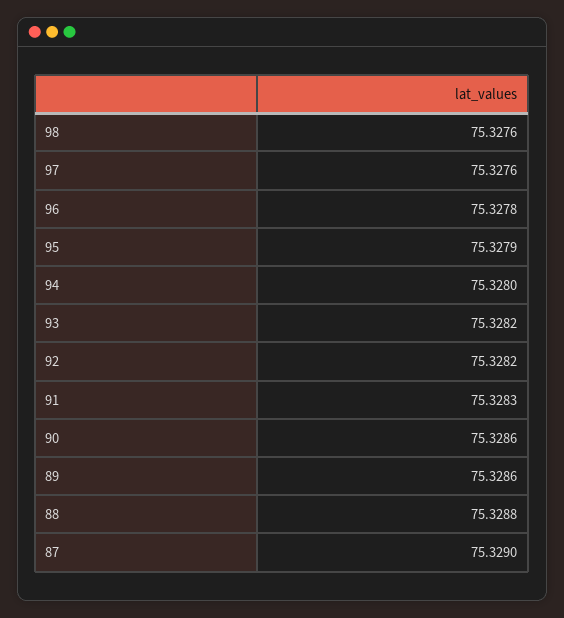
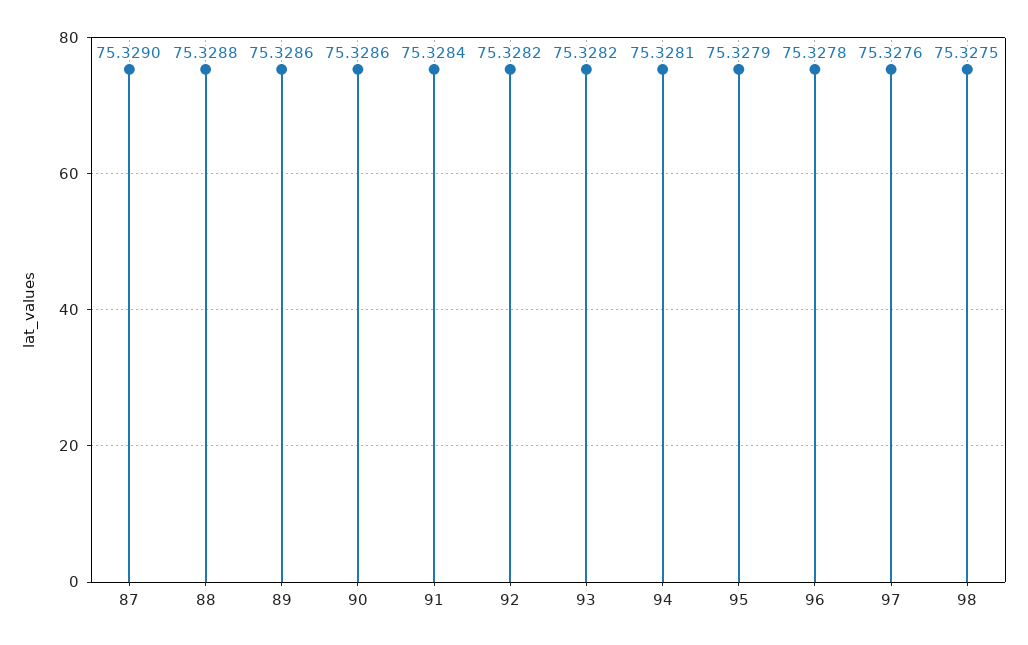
98: 75.3276 -> 75.3275
94: 75.328 -> 75.3281
91: 75.3283 -> 75.3284

